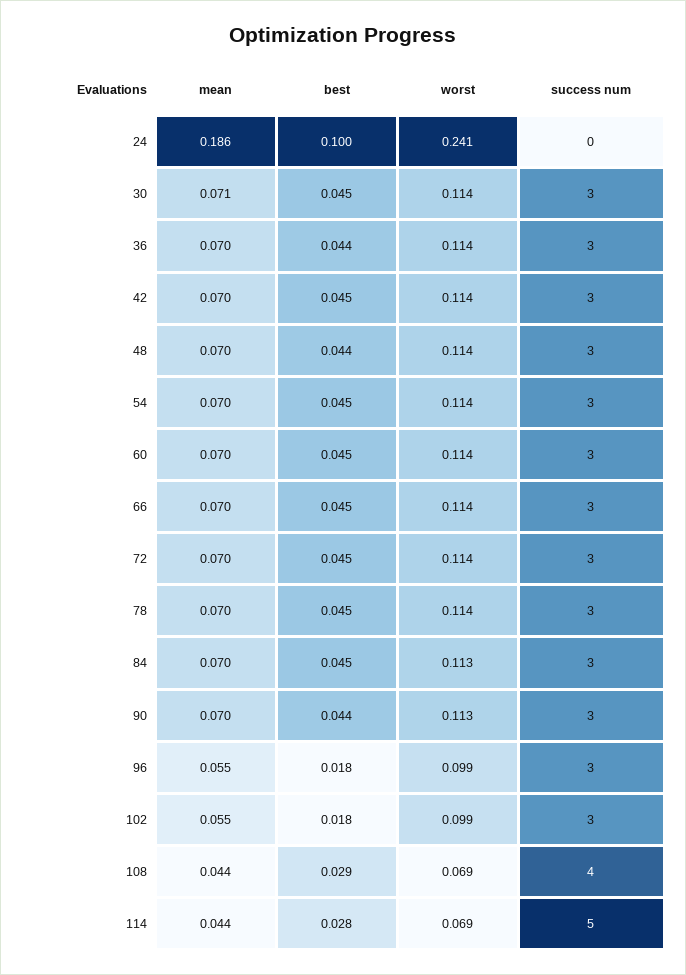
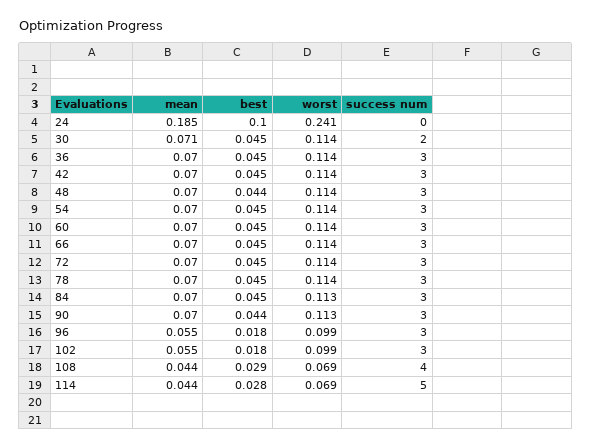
mean, 24: 0.186 -> 0.185
success num, 30: 3 -> 2
best, 36: 0.044 -> 0.045

